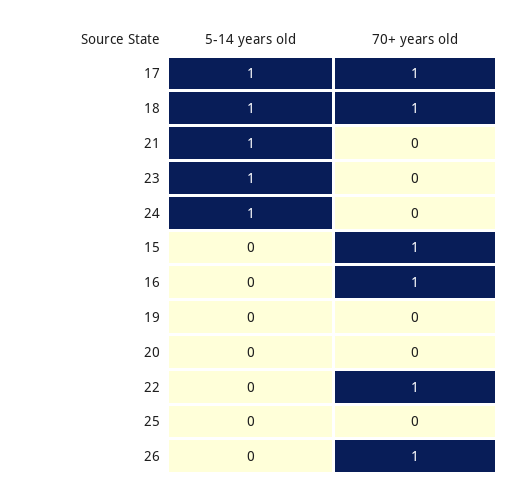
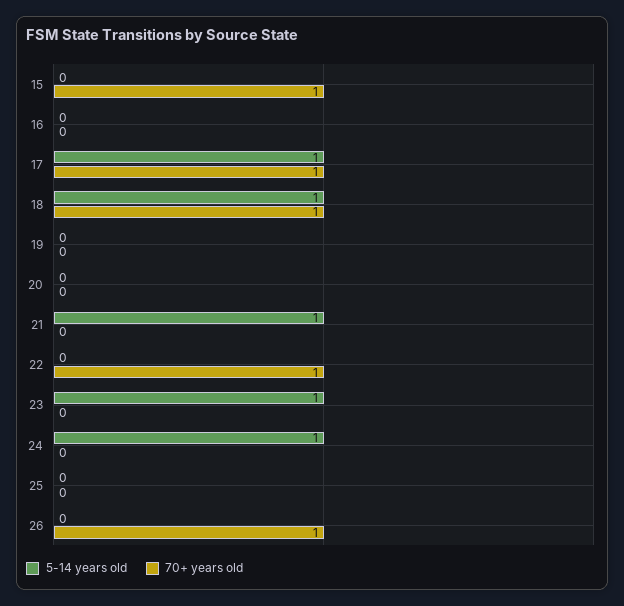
70+ years old, 16: 1 -> 0

